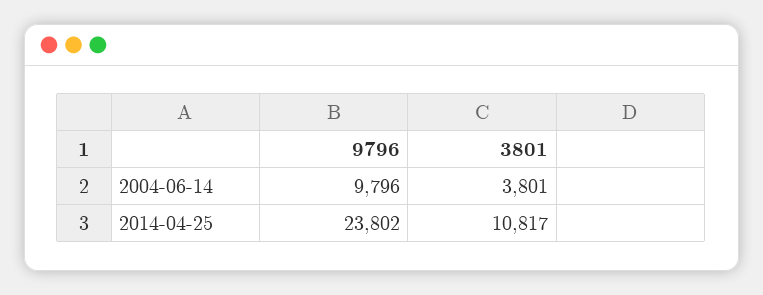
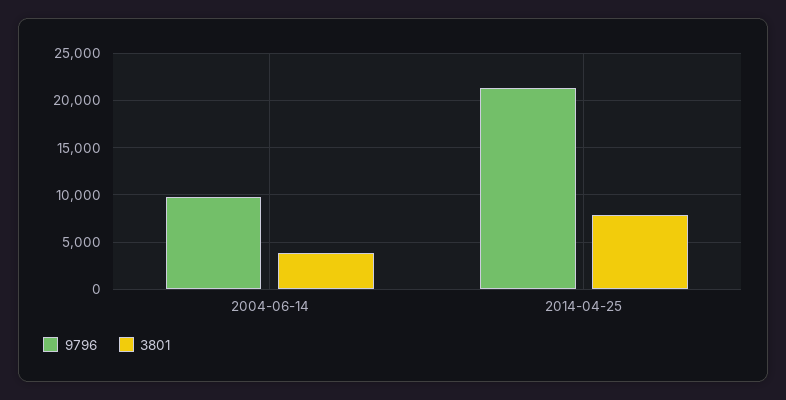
9796, 2014-04-25: 23802 -> 21000
3801, 2014-04-25: 10817 -> 8000

